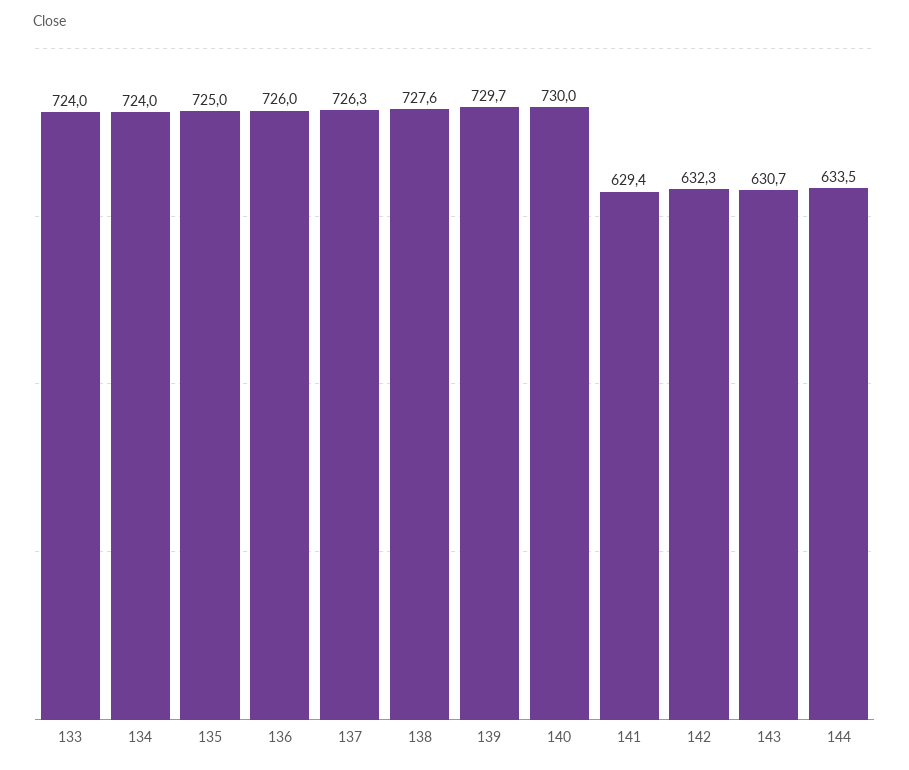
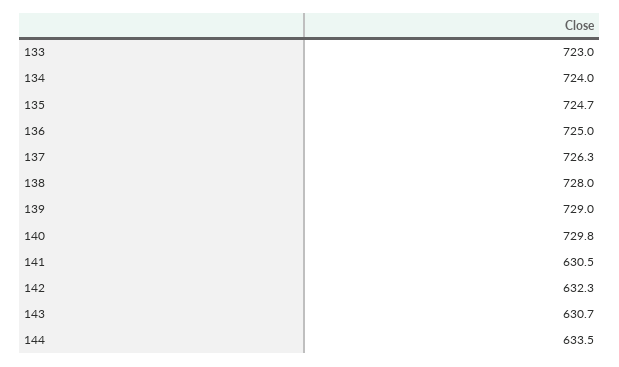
133: 724 -> 723
135: 725 -> 724.7
136: 726 -> 725
138: 727.6 -> 728
139: 729.7 -> 729
140: 730 -> 729.8
141: 629.4 -> 630.5

